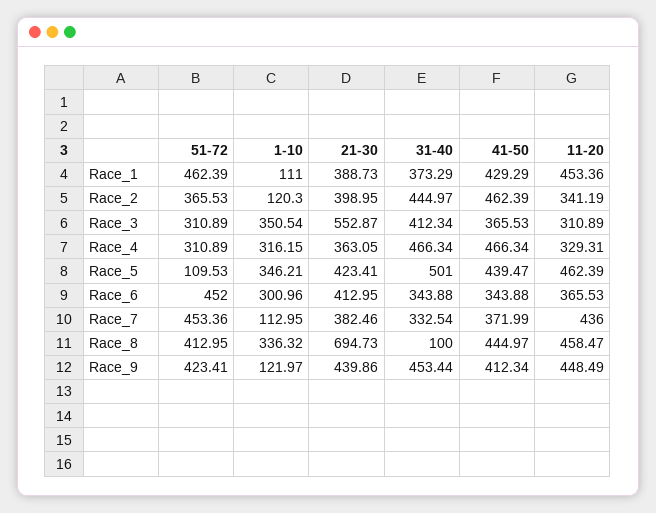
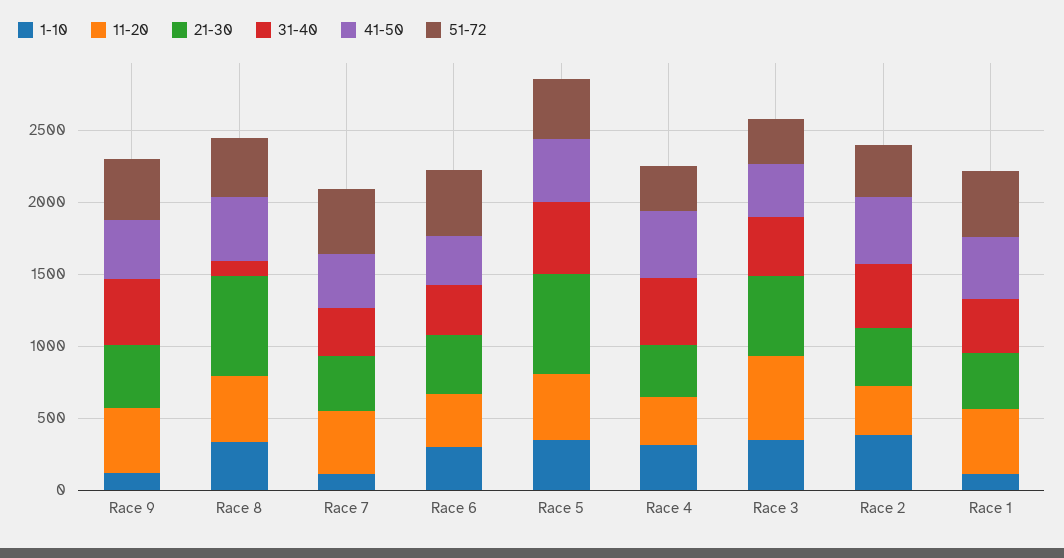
1-10, Race_2: 120.3 -> 400
11-20, Race_3: 310.89 -> 600
51-72, Race_5: 109.53 -> 400
21-30, Race_5: 423.41 -> 700

